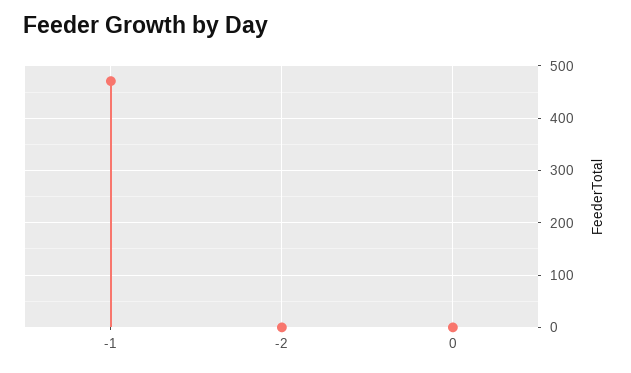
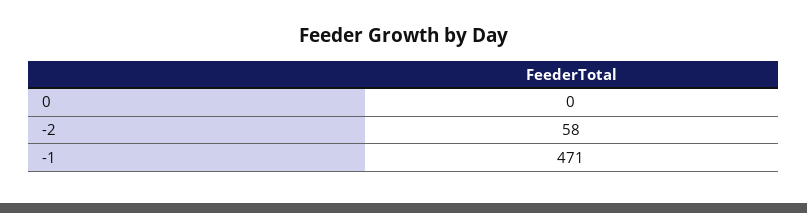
-2: 0 -> 58

